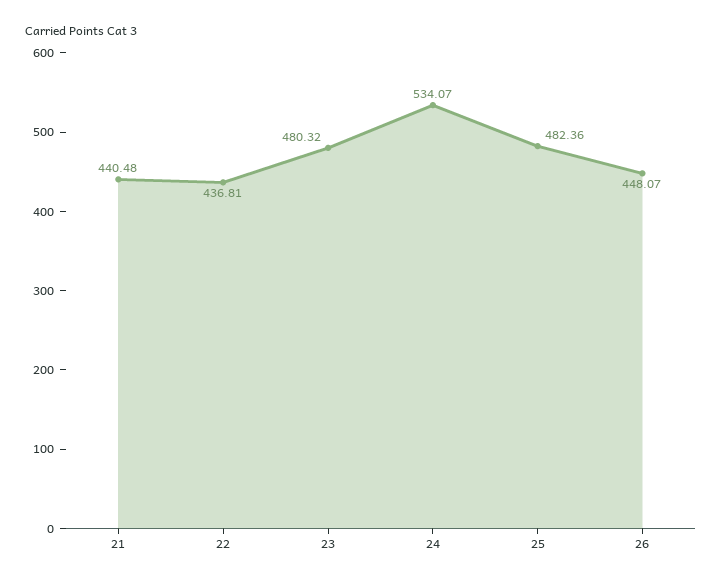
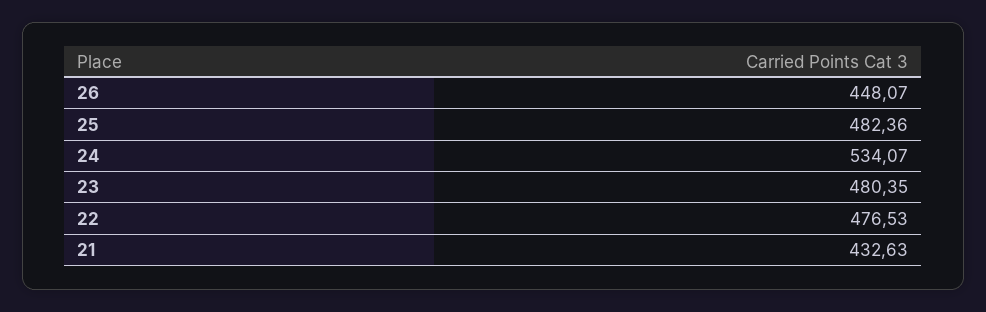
21: 440.48 -> 432.63
22: 436.81 -> 476.53
23: 480.32 -> 480.35

